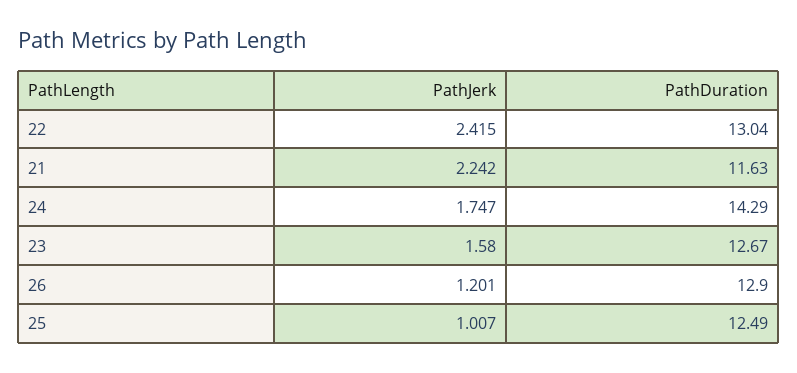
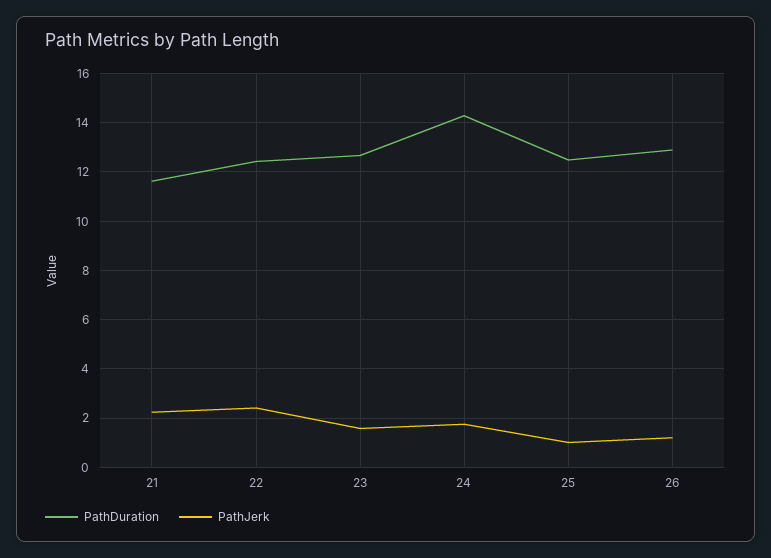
PathDuration, 22: 13.04 -> 12.5

